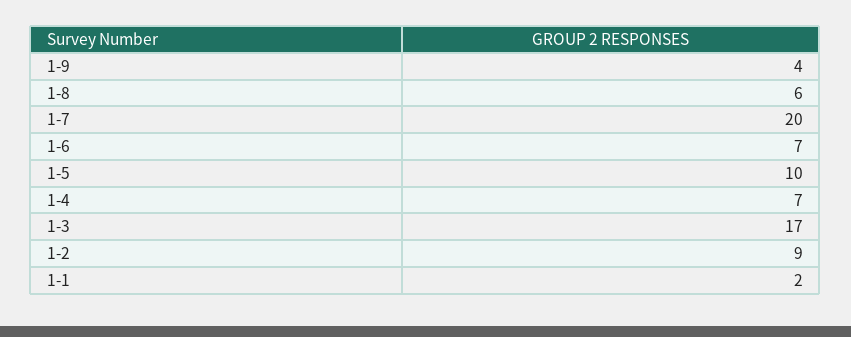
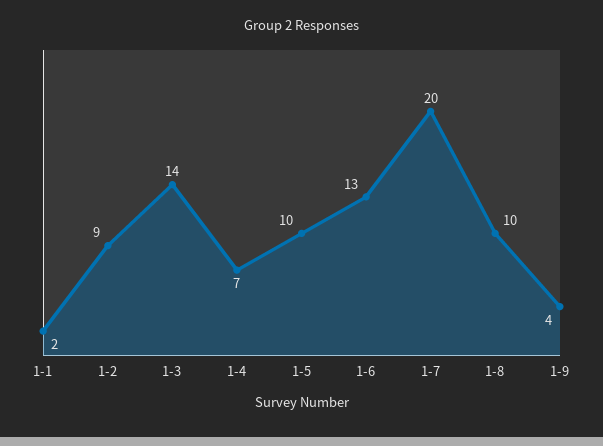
1-8: 6 -> 10
1-6: 7 -> 13
1-3: 17 -> 14

